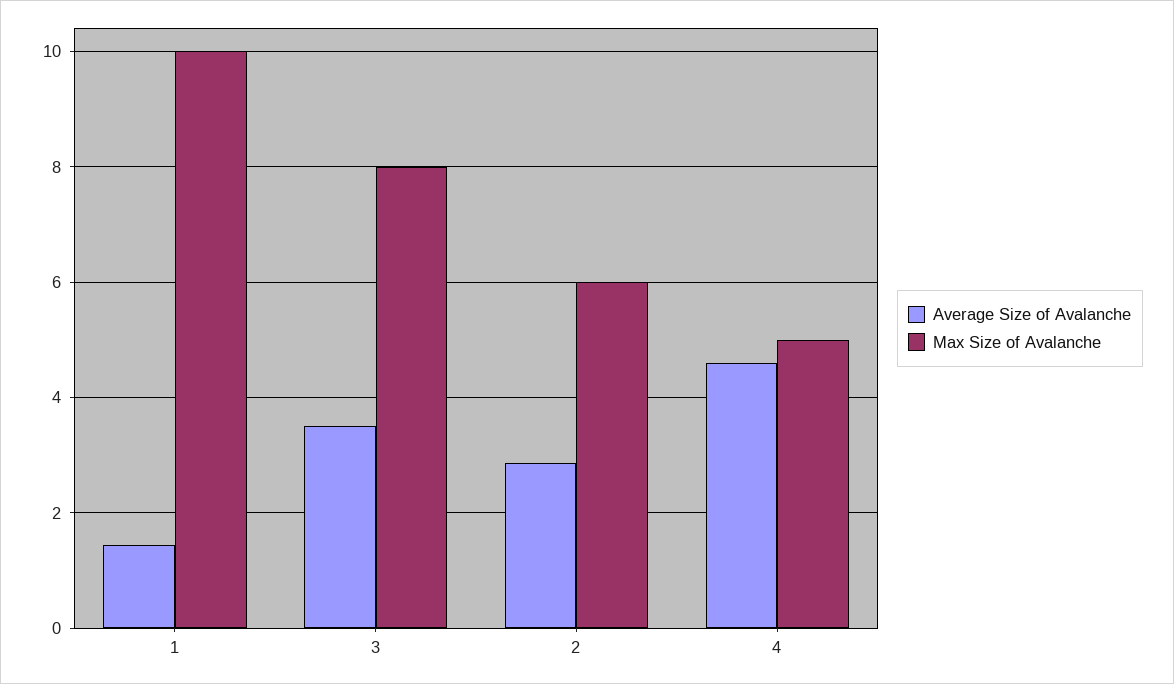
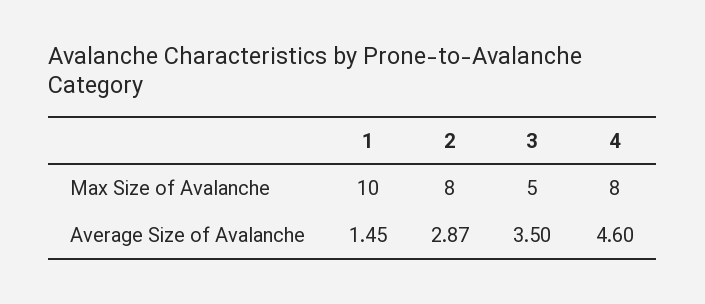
Max Size of Avalanche, 3: 8 -> 5
Max Size of Avalanche, 2: 6 -> 8
Max Size of Avalanche, 4: 5 -> 8

